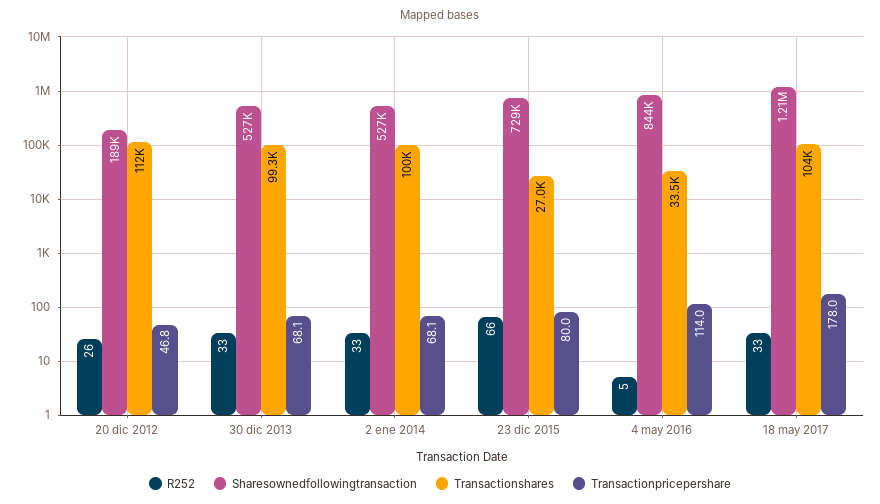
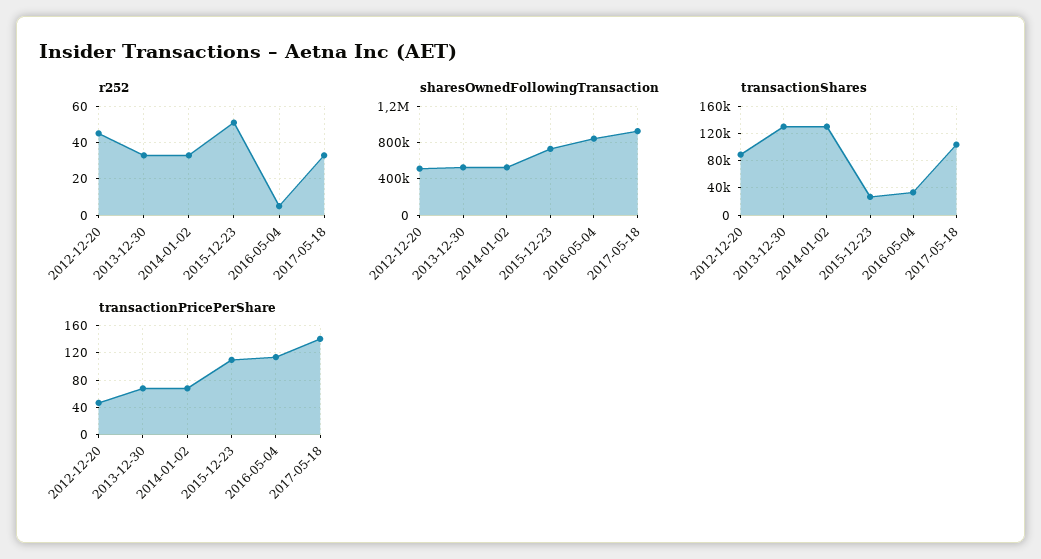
R252, 20 dic 2012: 26 -> 45
Sharesownedfollowingtransaction, 20 dic 2012: 189000 -> 500000
Transactionshares, 20 dic 2012: 112000 -> 90000
Transactionshares, 30 dic 2013: 99300 -> 130000
Transactionshares, 2 ene 2014: 100000 -> 130000
R252, 23 dic 2015: 66 -> 50
Transactionpricepershare, 23 dic 2015: 80 -> 110
Sharesownedfollowingtransaction, 18 may 2017: 1210000 -> 900000
Transactionpricepershare, 18 may 2017: 178 -> 140

